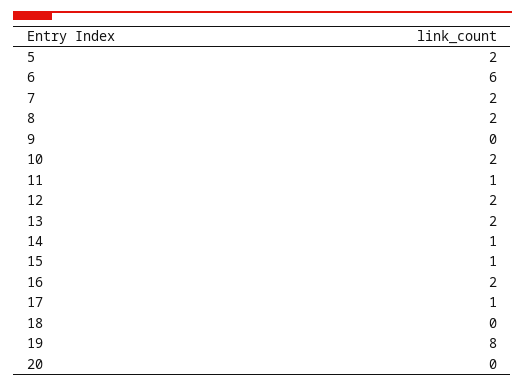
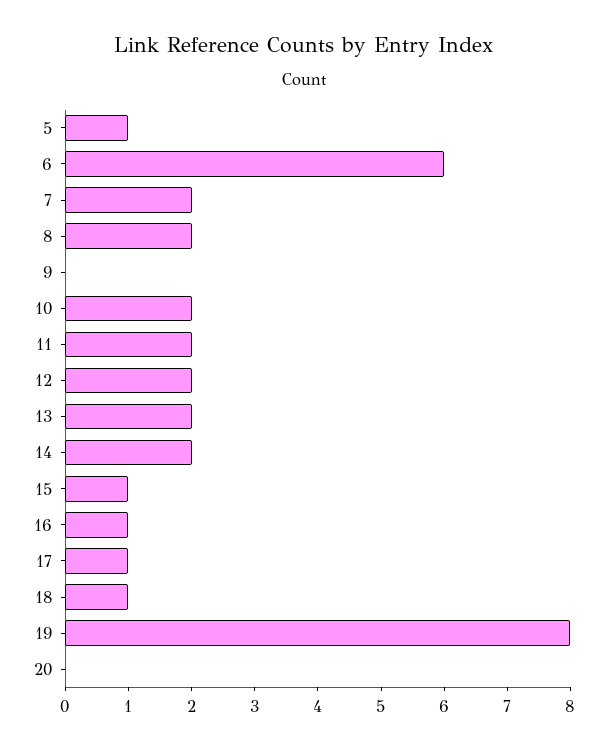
5: 2 -> 1
11: 1 -> 2
14: 1 -> 2
16: 2 -> 1
18: 0 -> 1

